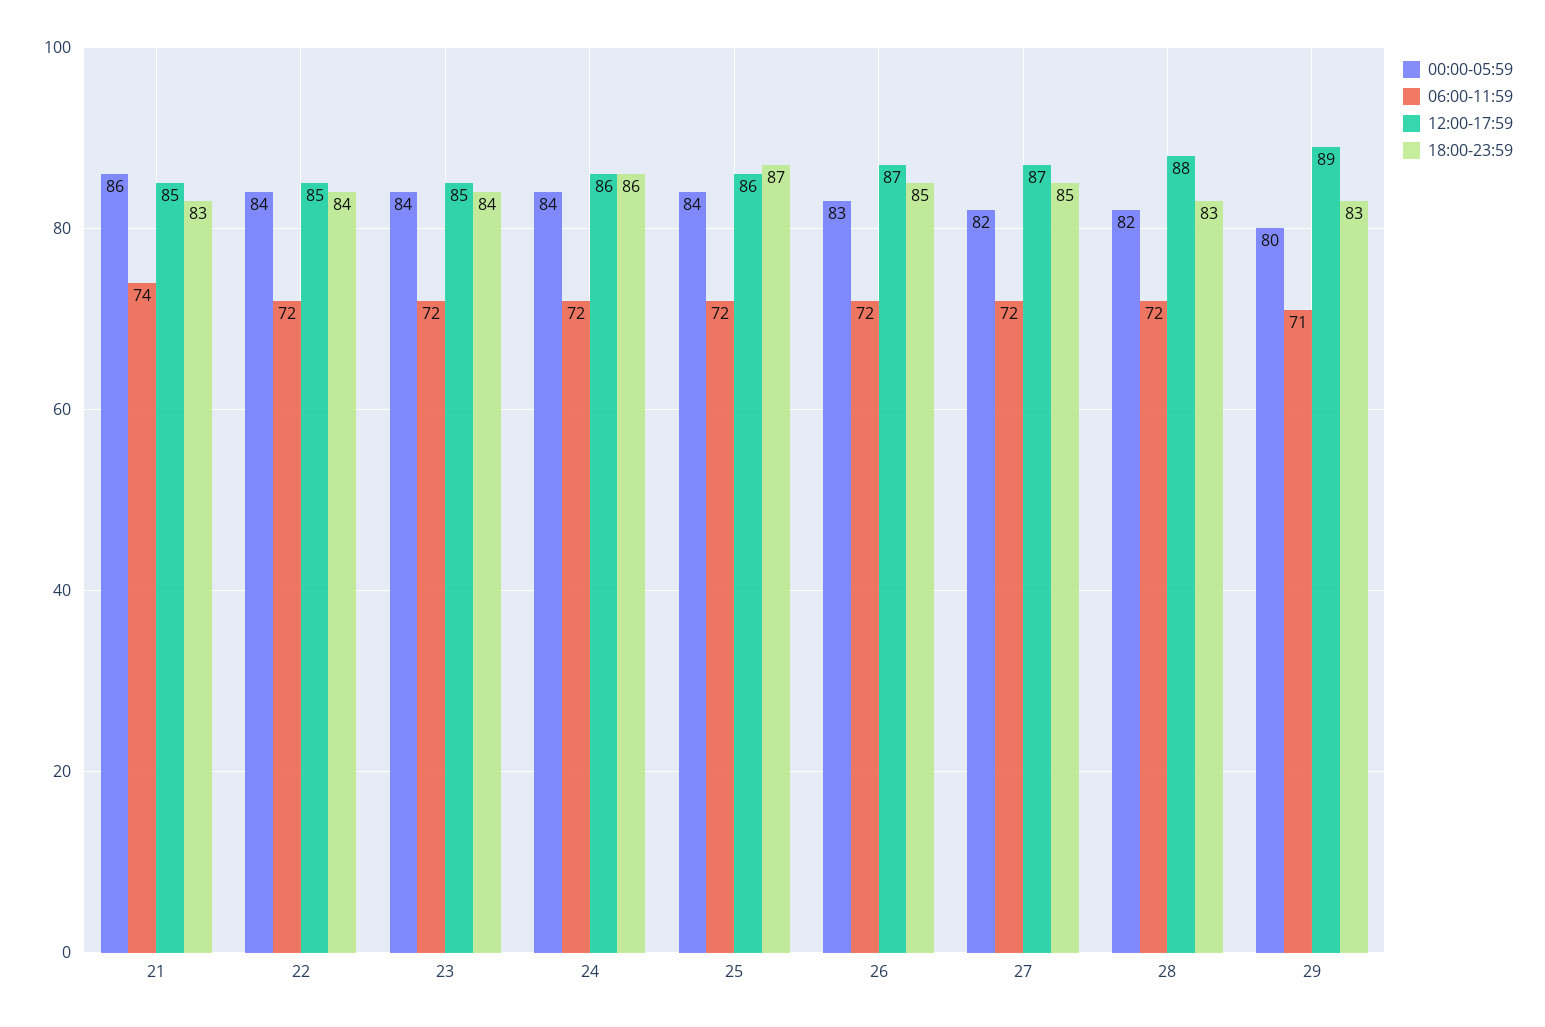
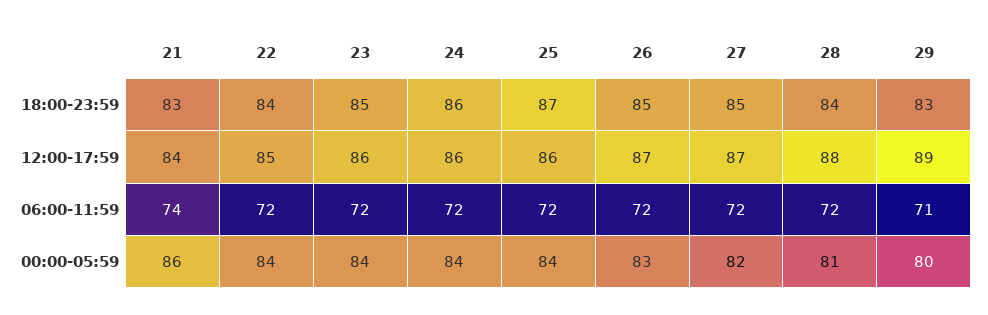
12:00-17:59, 21: 85 -> 84
12:00-17:59, 23: 85 -> 86
18:00-23:59, 23: 84 -> 85
00:00-05:59, 28: 82 -> 81
18:00-23:59, 28: 83 -> 84

